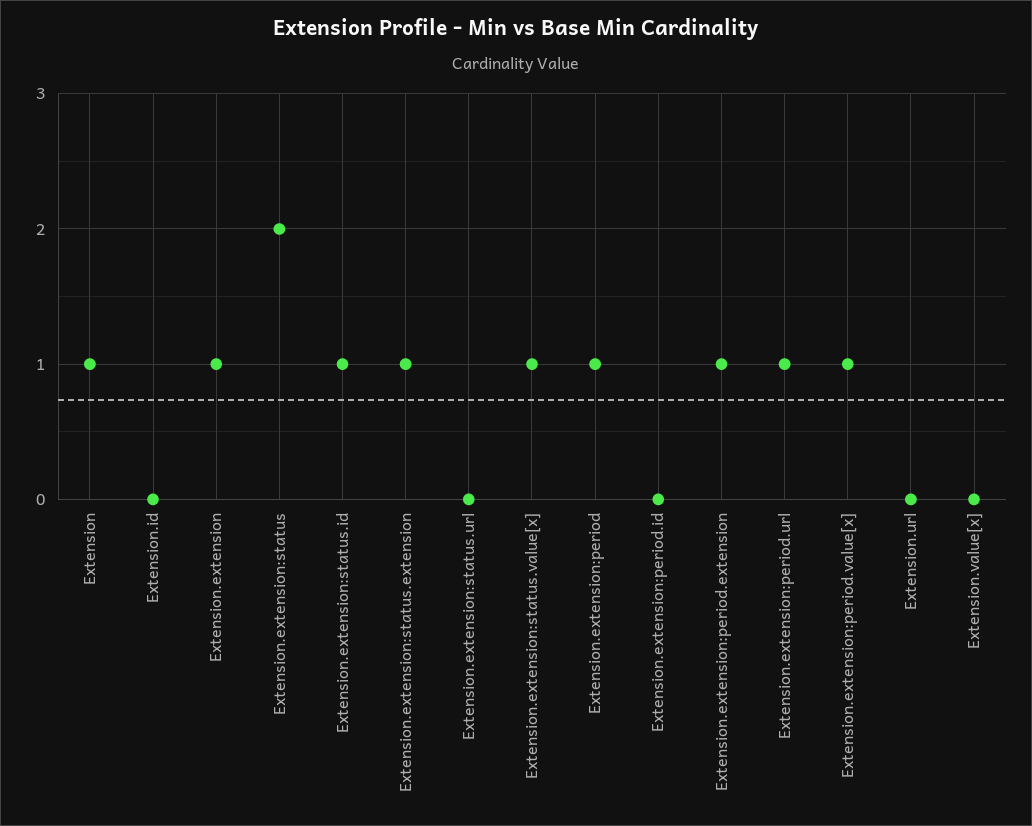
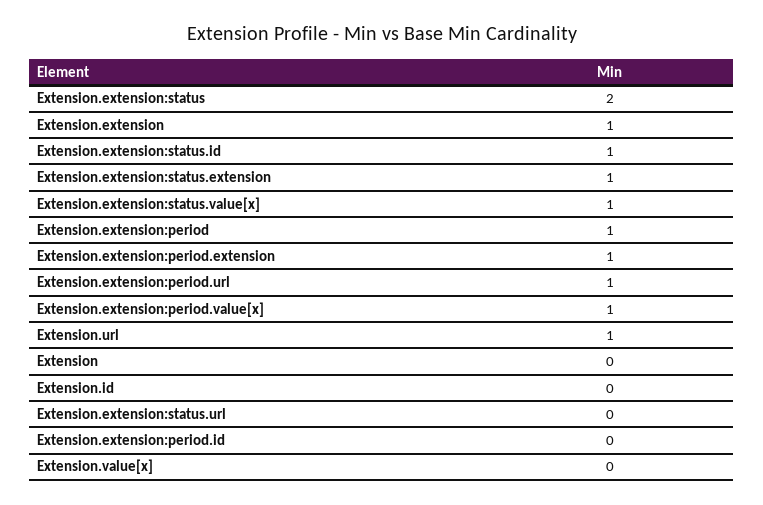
Extension: 1 -> 0
Extension.url: 0 -> 1

